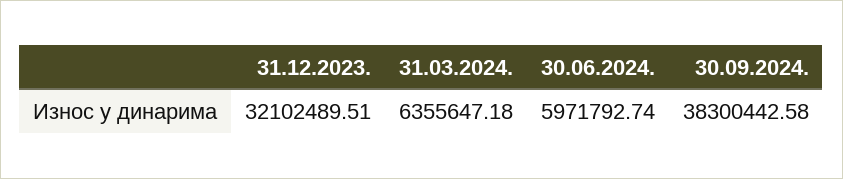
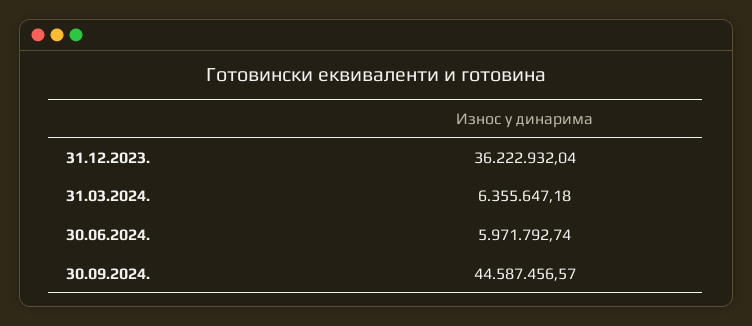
31.12.2023.: 32102489.51 -> 36222932.04
30.09.2024.: 38300442.58 -> 44587456.57

